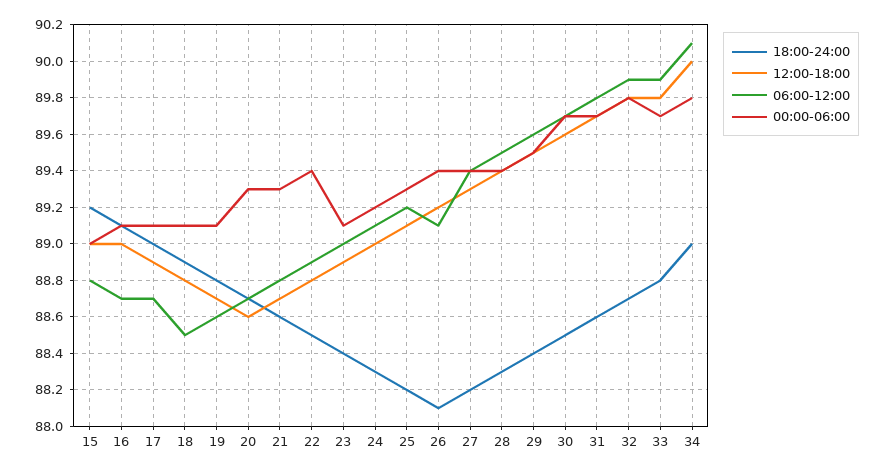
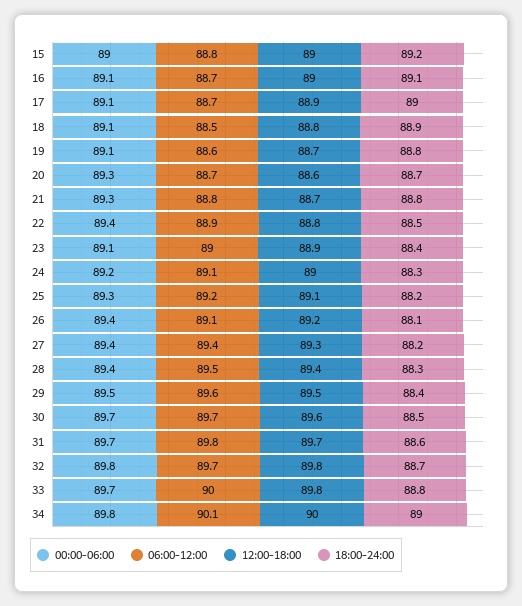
18:00-24:00, 21: 88.6 -> 88.8
06:00-12:00, 32: 89.9 -> 89.7
06:00-12:00, 33: 89.9 -> 90

